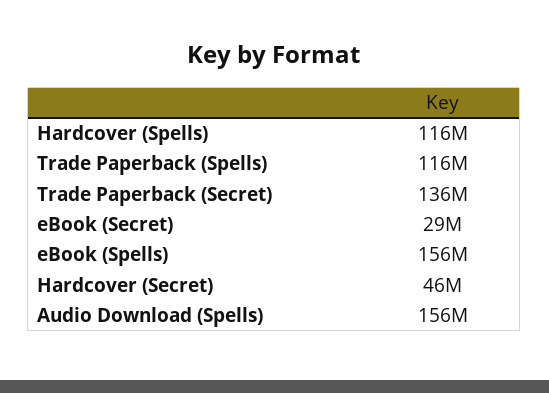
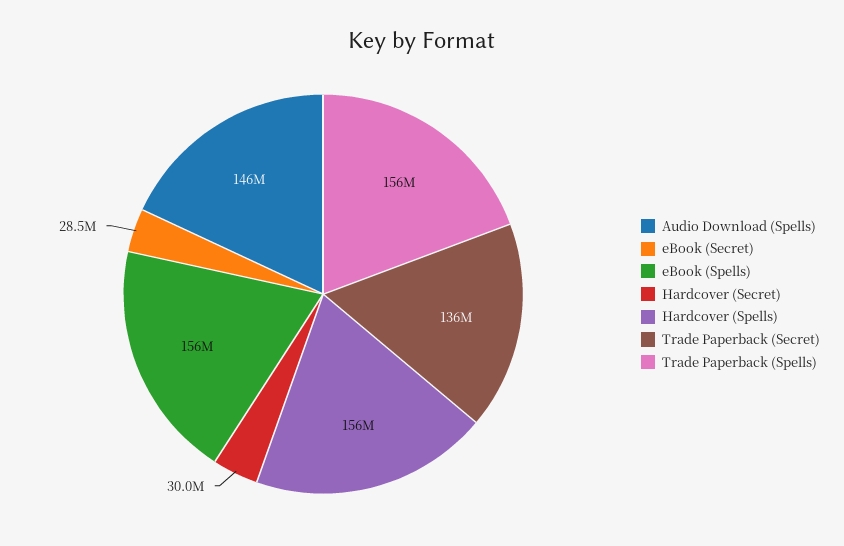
Hardcover (Spells): 116000000 -> 156000000
Trade Paperback (Spells): 116000000 -> 156000000
Hardcover (Secret): 46000000 -> 30000000
Audio Download (Spells): 156000000 -> 146000000

